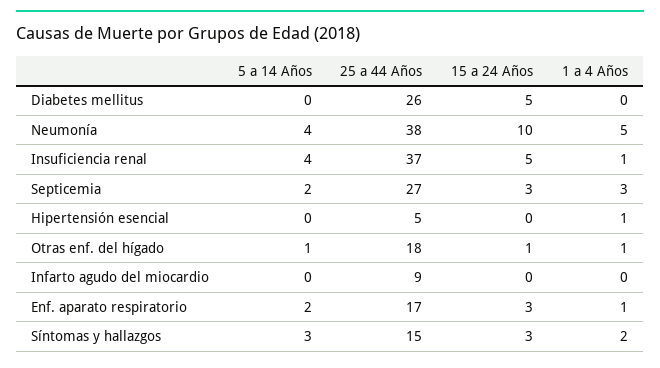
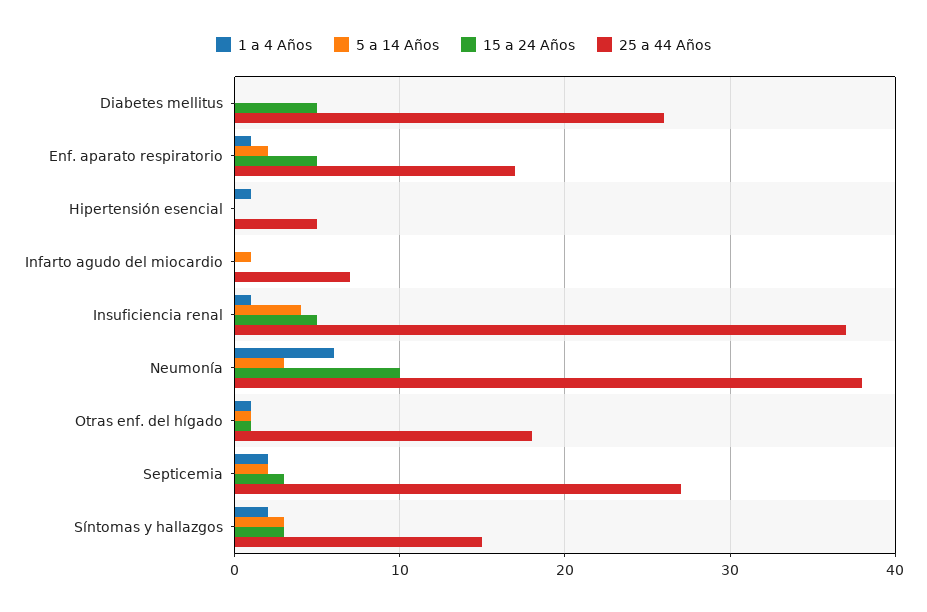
5 a 14 Años, Neumonía: 4 -> 3
1 a 4 Años, Neumonía: 5 -> 6
1 a 4 Años, Septicemia: 3 -> 2
5 a 14 Años, Infarto agudo del miocardio: 0 -> 1
25 a 44 Años, Infarto agudo del miocardio: 9 -> 7
15 a 24 Años, Enf. aparato respiratorio: 3 -> 5

